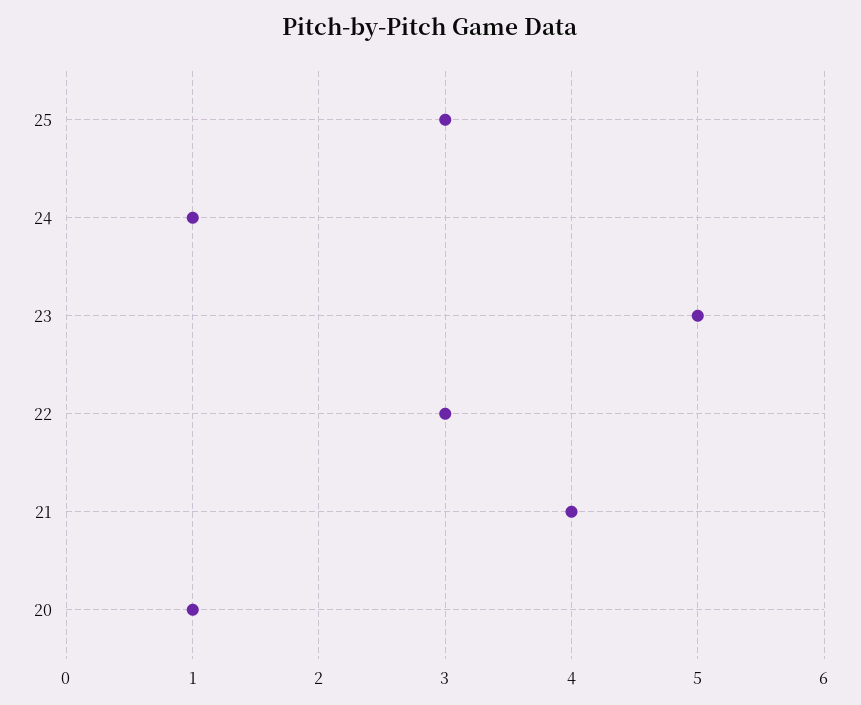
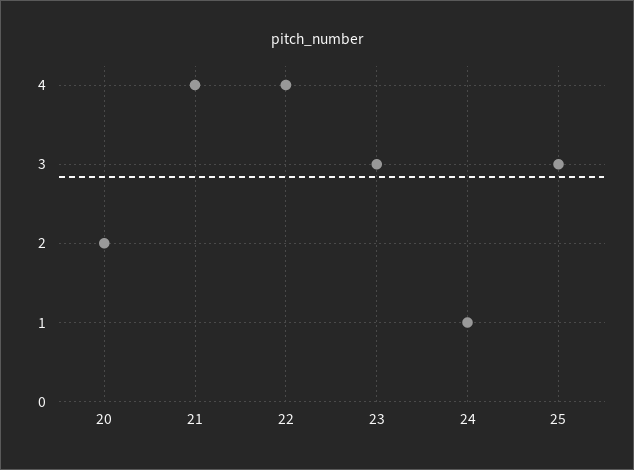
23: 5 -> 3
22: 3 -> 4
20: 1 -> 2

